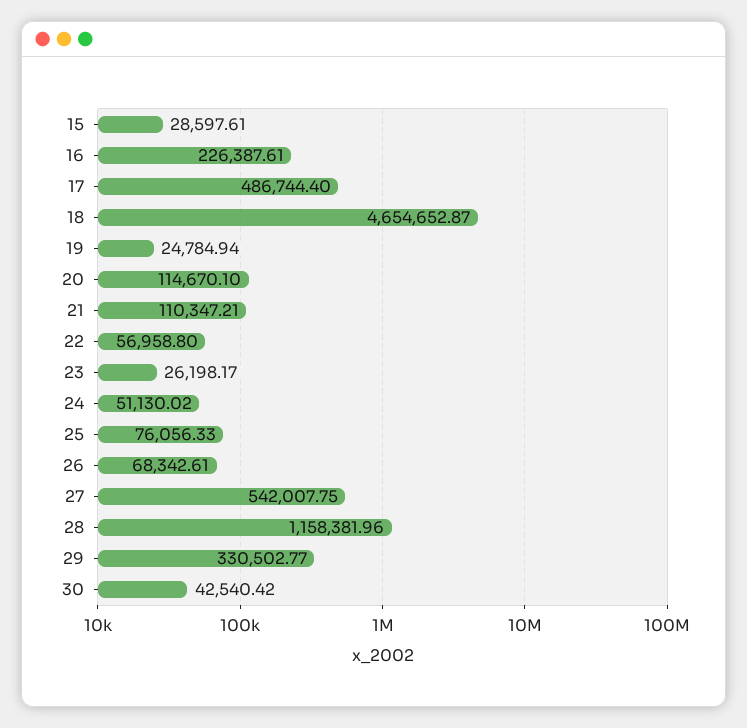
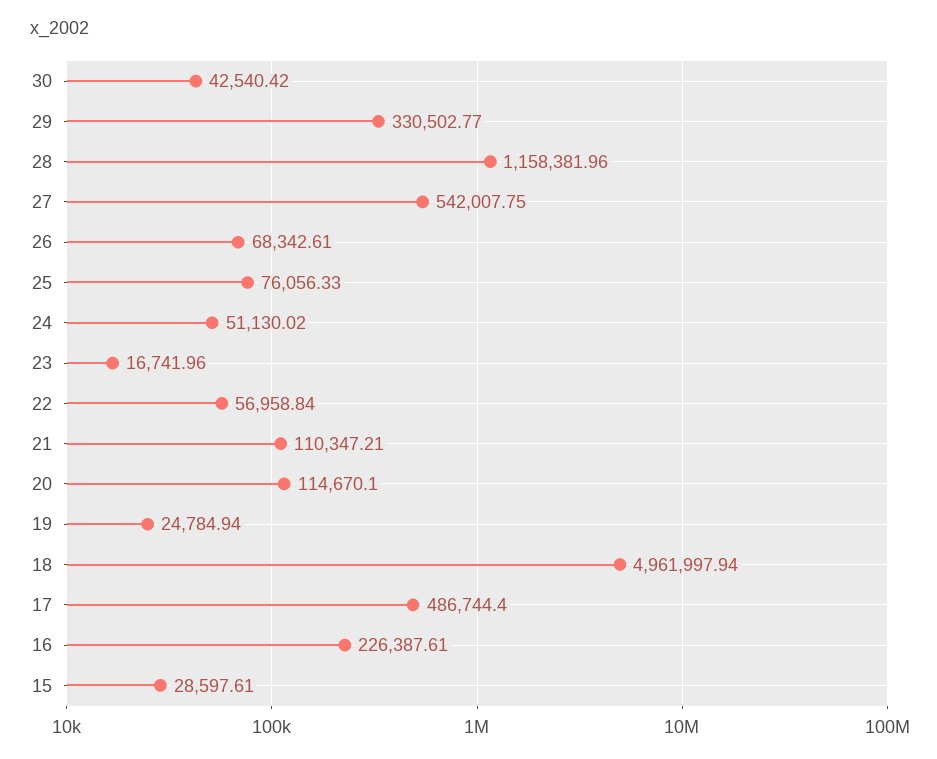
18: 4654652.87 -> 4961997.94
22: 56958.8 -> 56958.84
23: 26198.17 -> 16741.96

